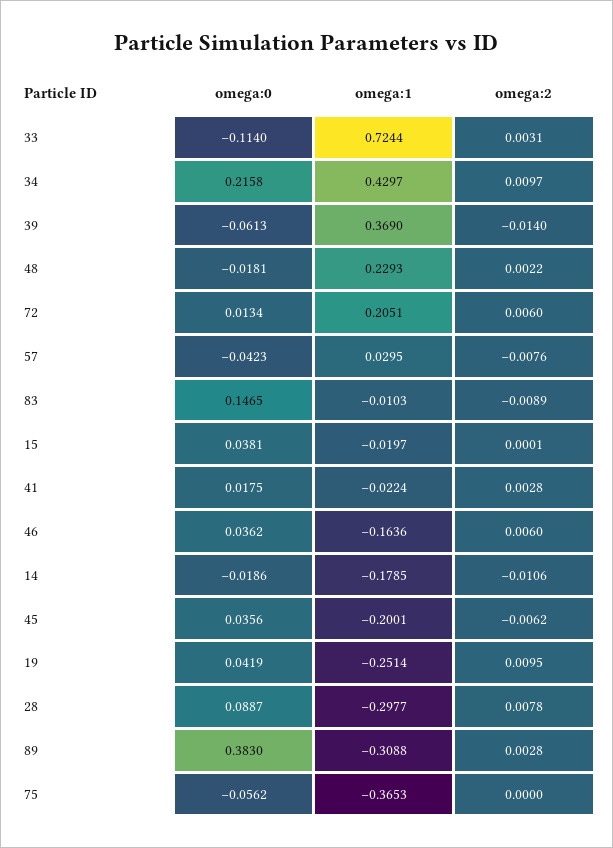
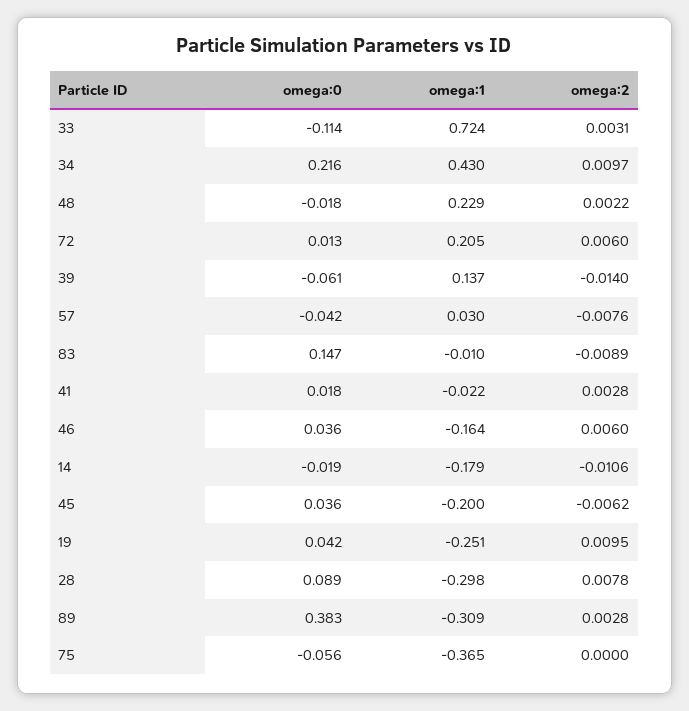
omega:1, 39: 0.369 -> 0.137
omega:0, 15: 0.0381 -> none
omega:1, 15: -0.0197 -> none
omega:2, 15: 0.0001 -> none

